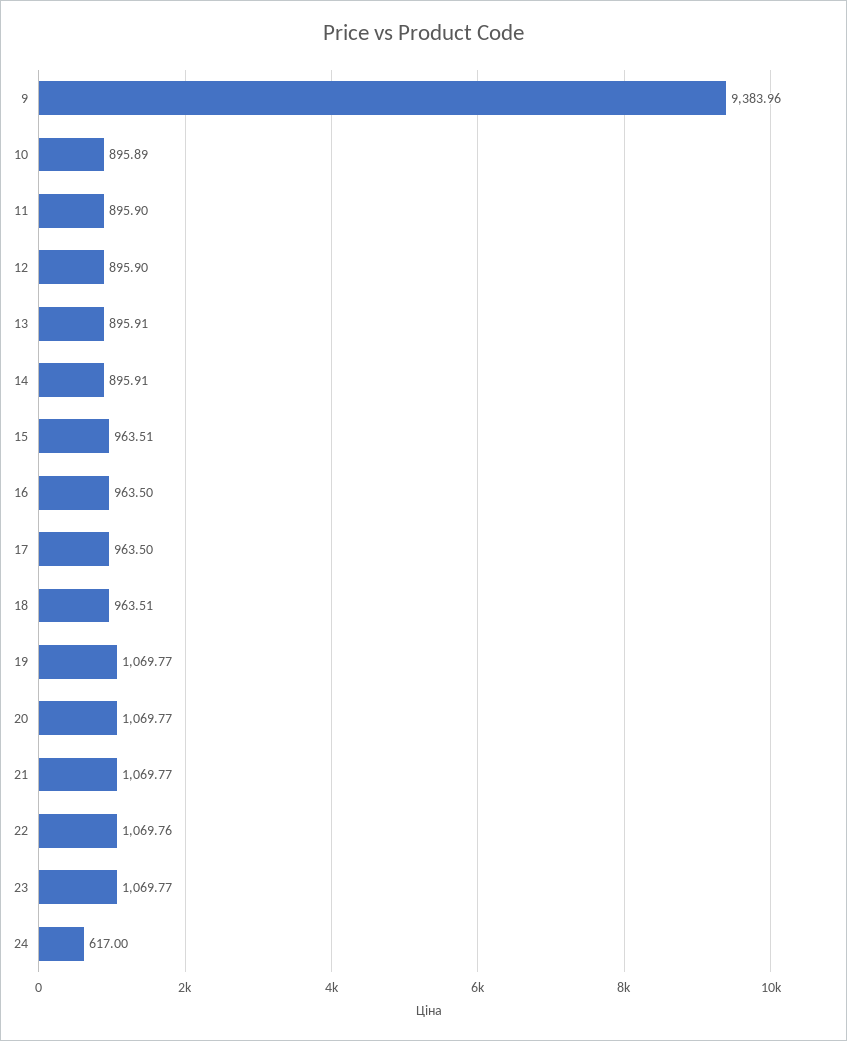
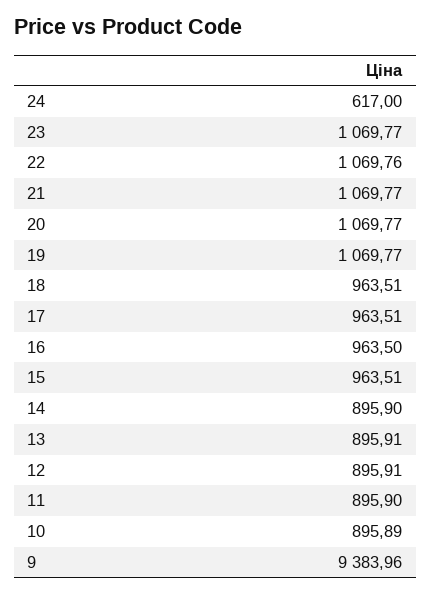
12: 895.9 -> 895.91
14: 895.91 -> 895.9
17: 963.5 -> 963.51

